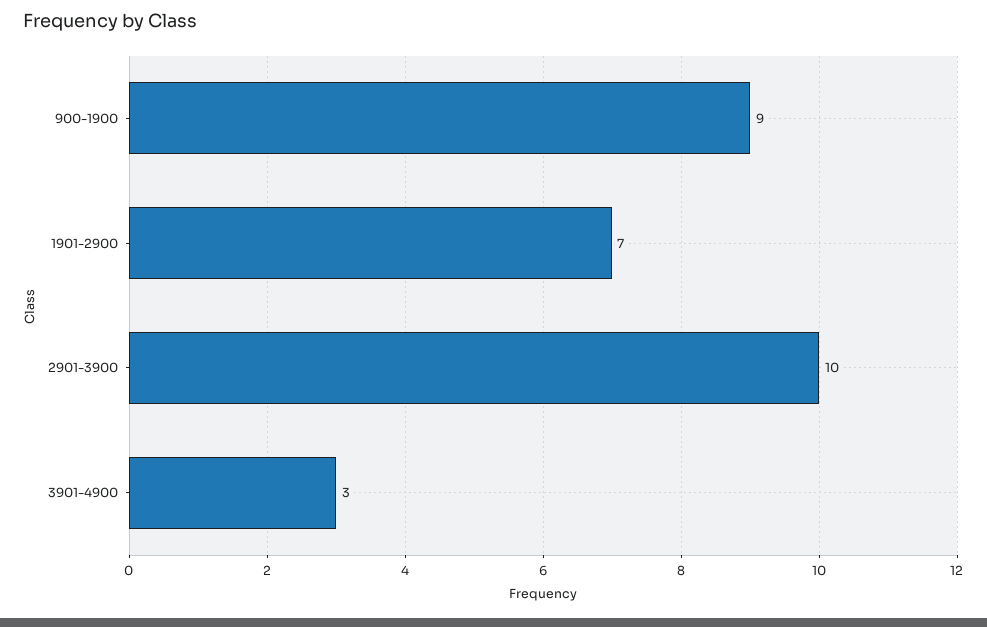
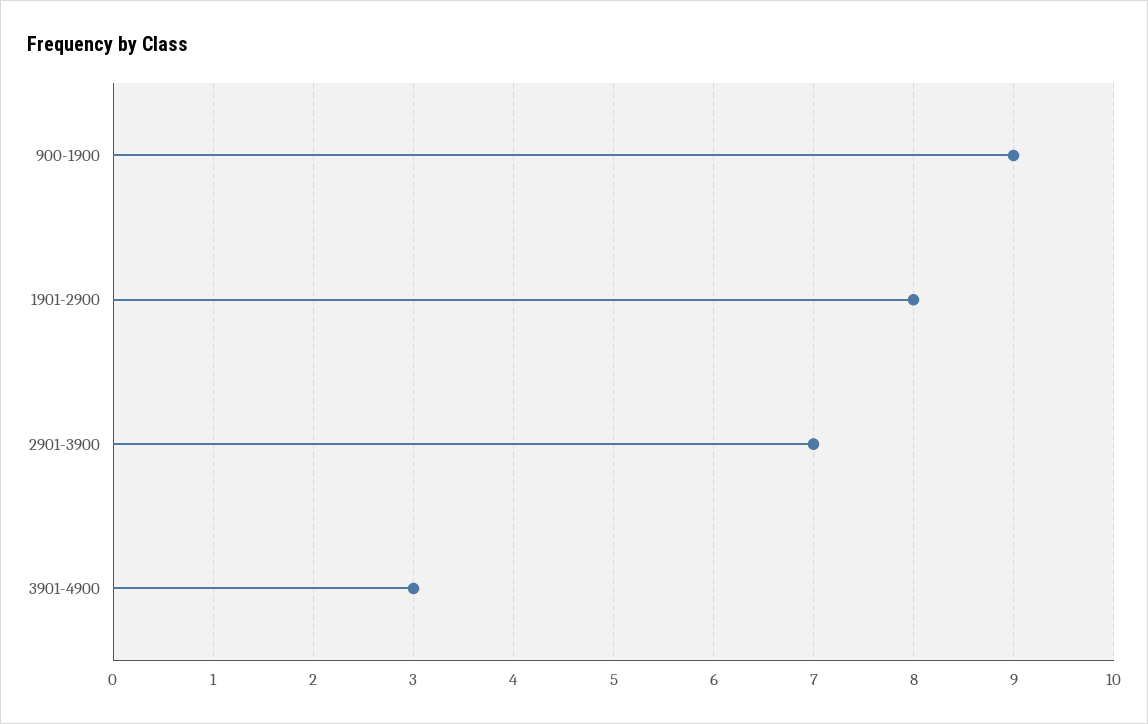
1901-2900: 7 -> 8
2901-3900: 10 -> 7

